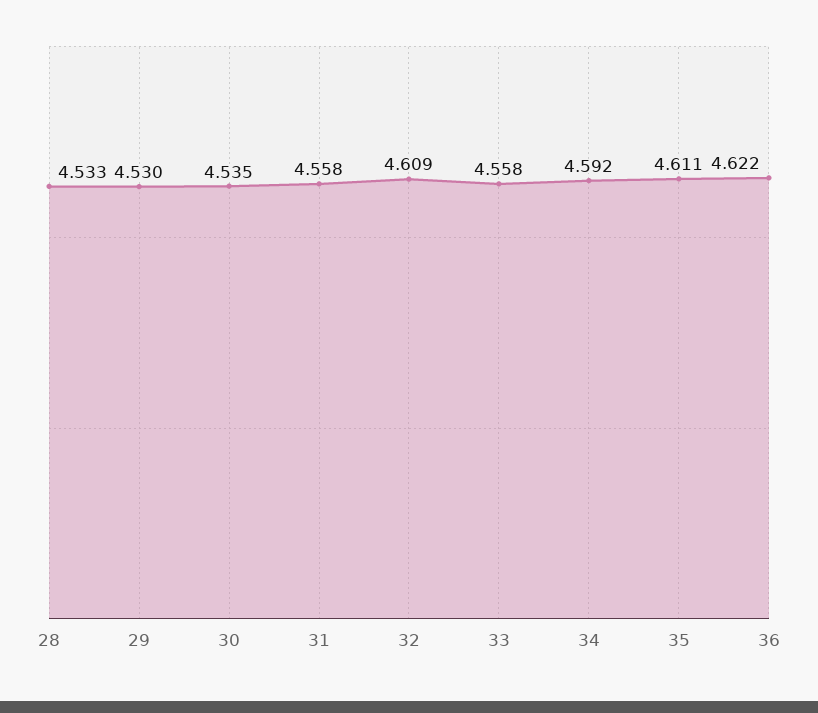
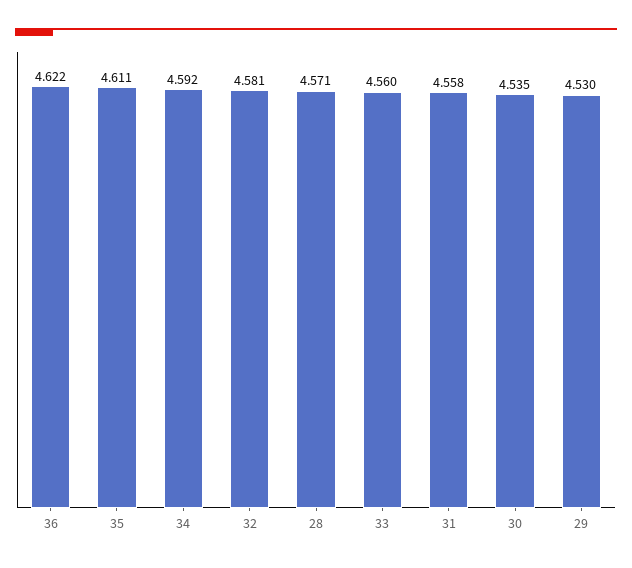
28: 4.533 -> 4.571
32: 4.609 -> 4.581
33: 4.558 -> 4.56

